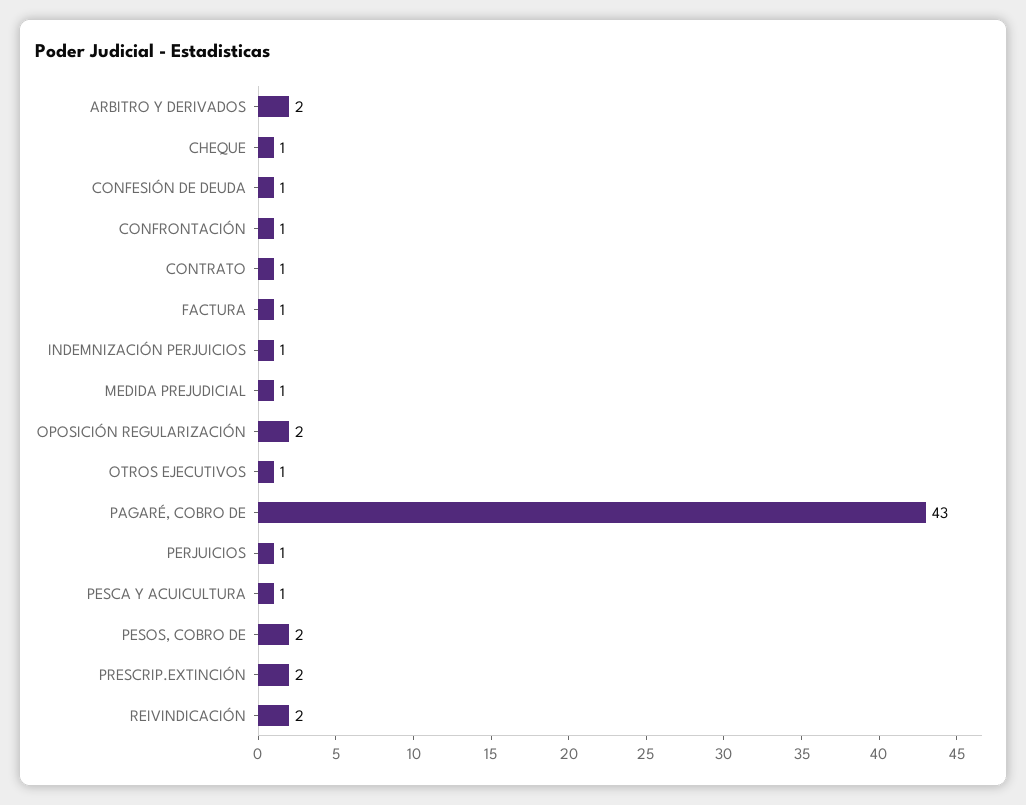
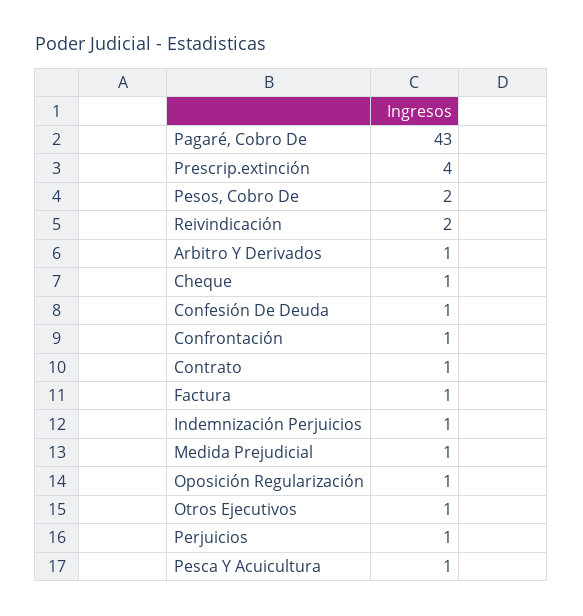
ARBITRO Y DERIVADOS: 2 -> 1
OPOSICIÓN REGULARIZACIÓN: 2 -> 1
PRESCRIP.EXTINCIÓN: 2 -> 4

